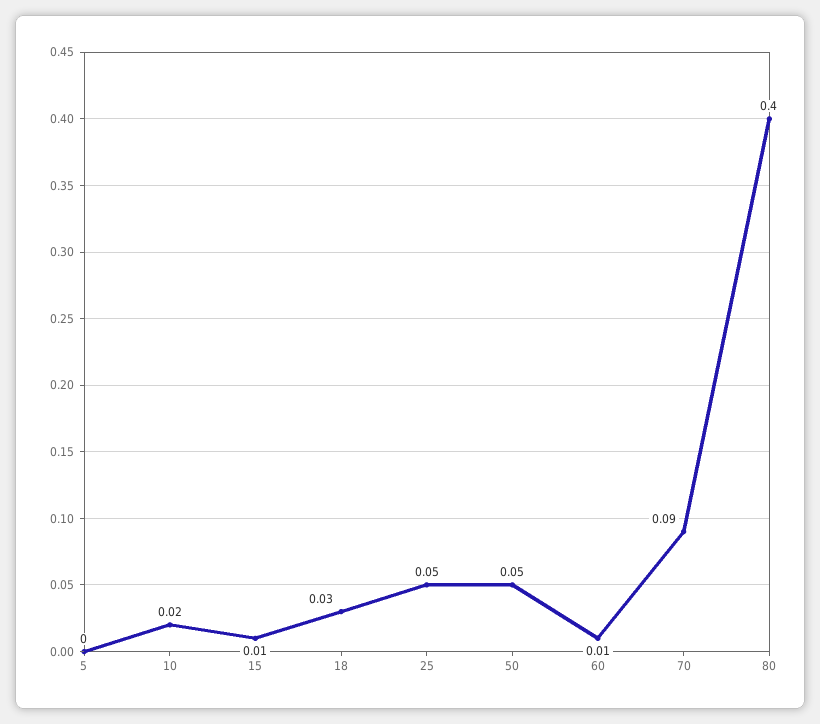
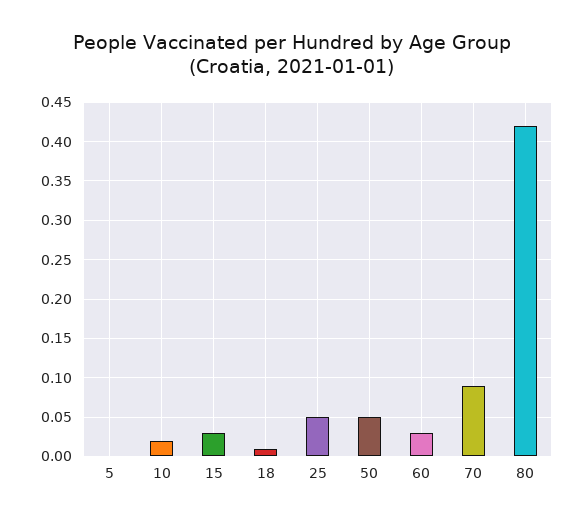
15: 0.01 -> 0.03
18: 0.03 -> 0.01
60: 0.01 -> 0.03
80: 0.4 -> 0.42

